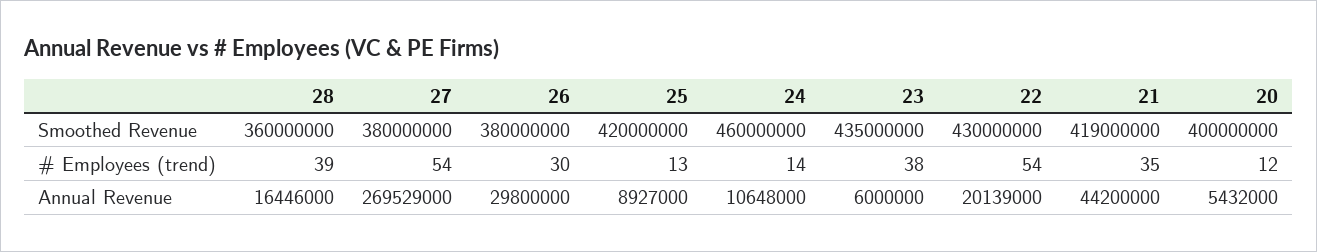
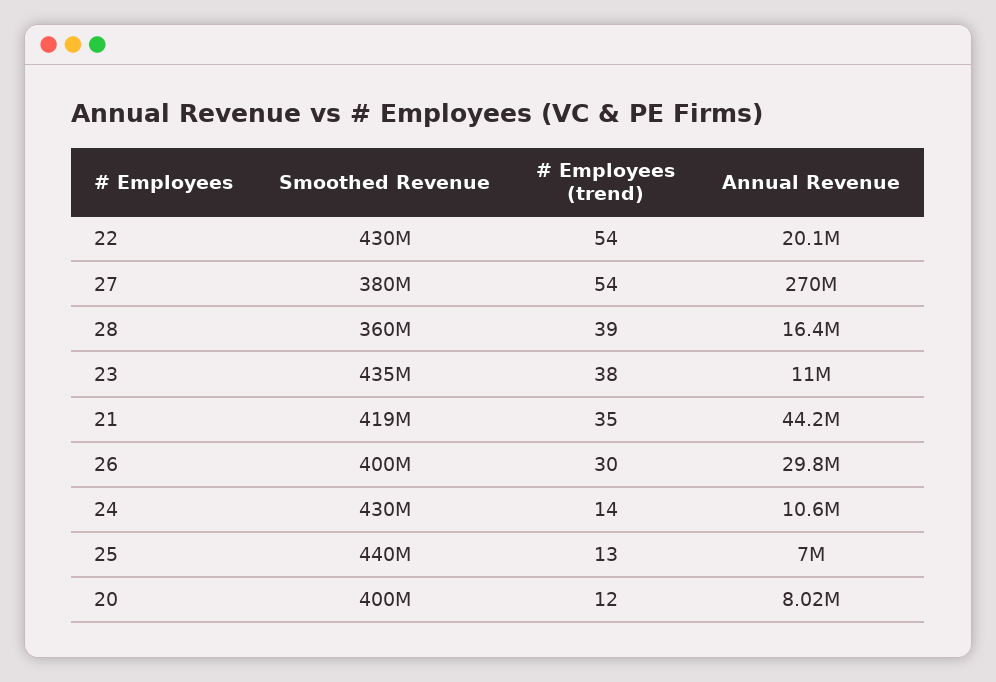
26, Smoothed Revenue: 380000000 -> 400000000
25, Smoothed Revenue: 420000000 -> 440000000
24, Smoothed Revenue: 460000000 -> 430000000
25, Annual Revenue: 8927000 -> 7000000
23, Annual Revenue: 6000000 -> 11000000
20, Annual Revenue: 5432000 -> 8020000

